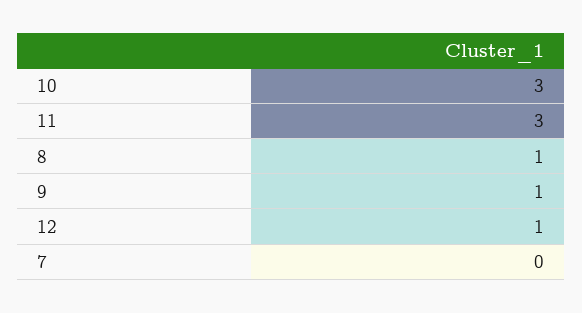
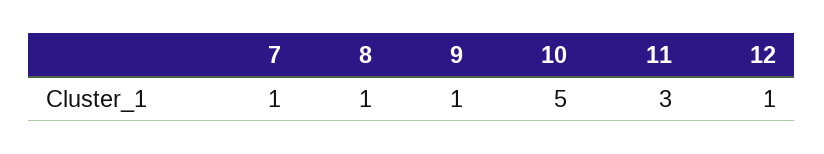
10: 3 -> 5
7: 0 -> 1

